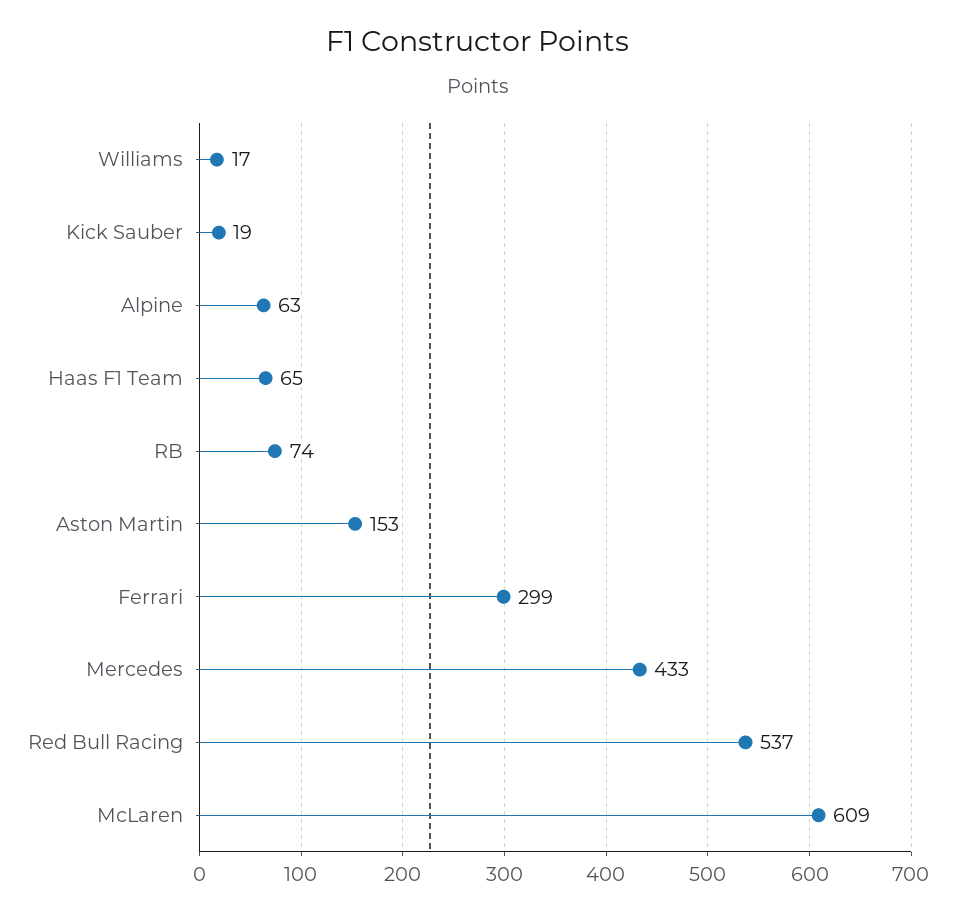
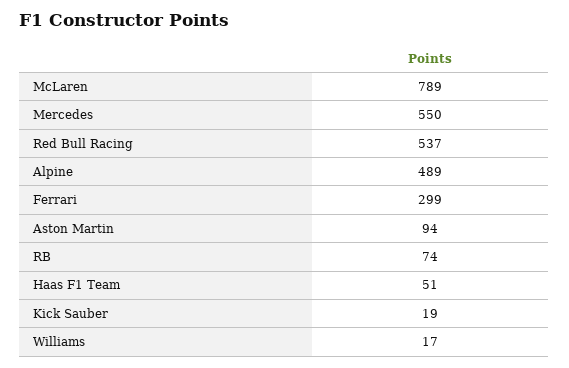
Alpine: 63 -> 489
Haas F1 Team: 65 -> 51
Aston Martin: 153 -> 94
Mercedes: 433 -> 550
McLaren: 609 -> 789

